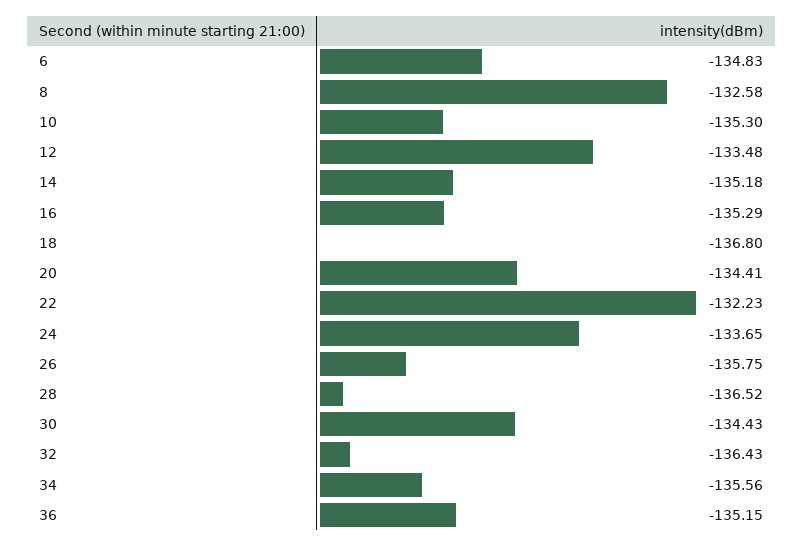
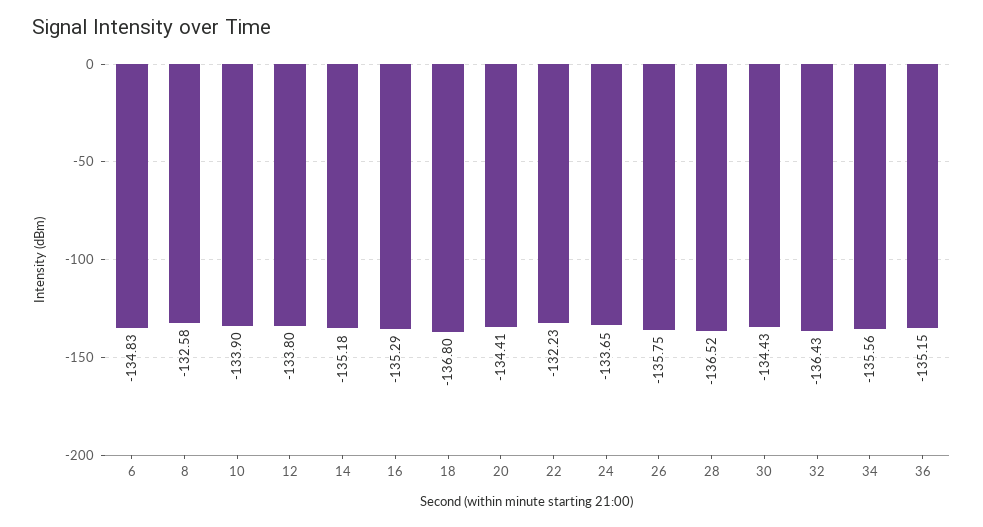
10: -135.3 -> -133.9
12: -133.48 -> -133.8

